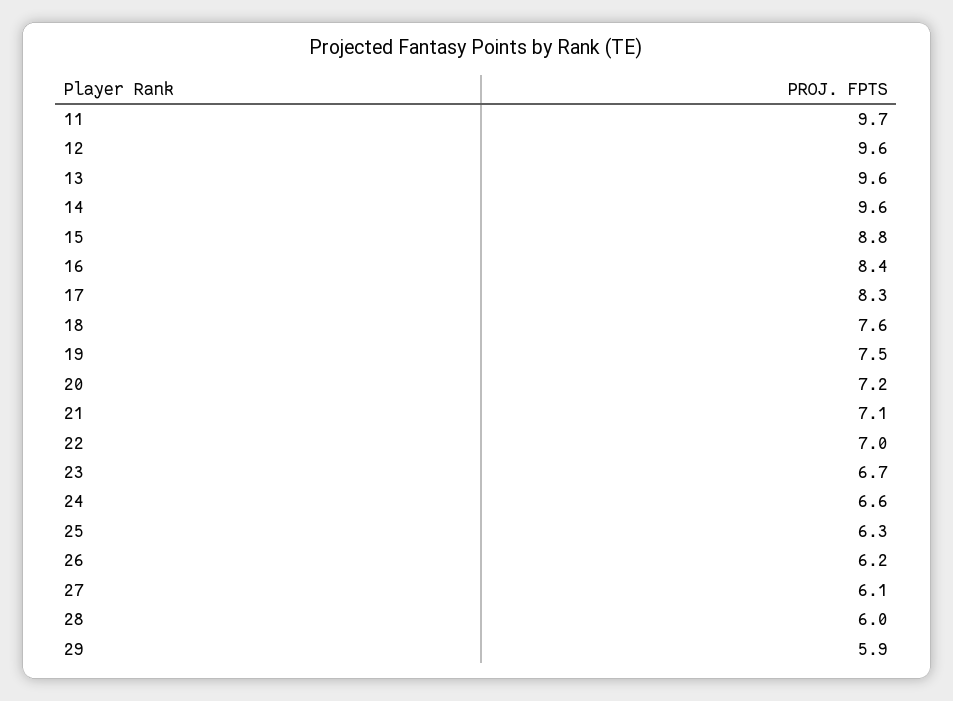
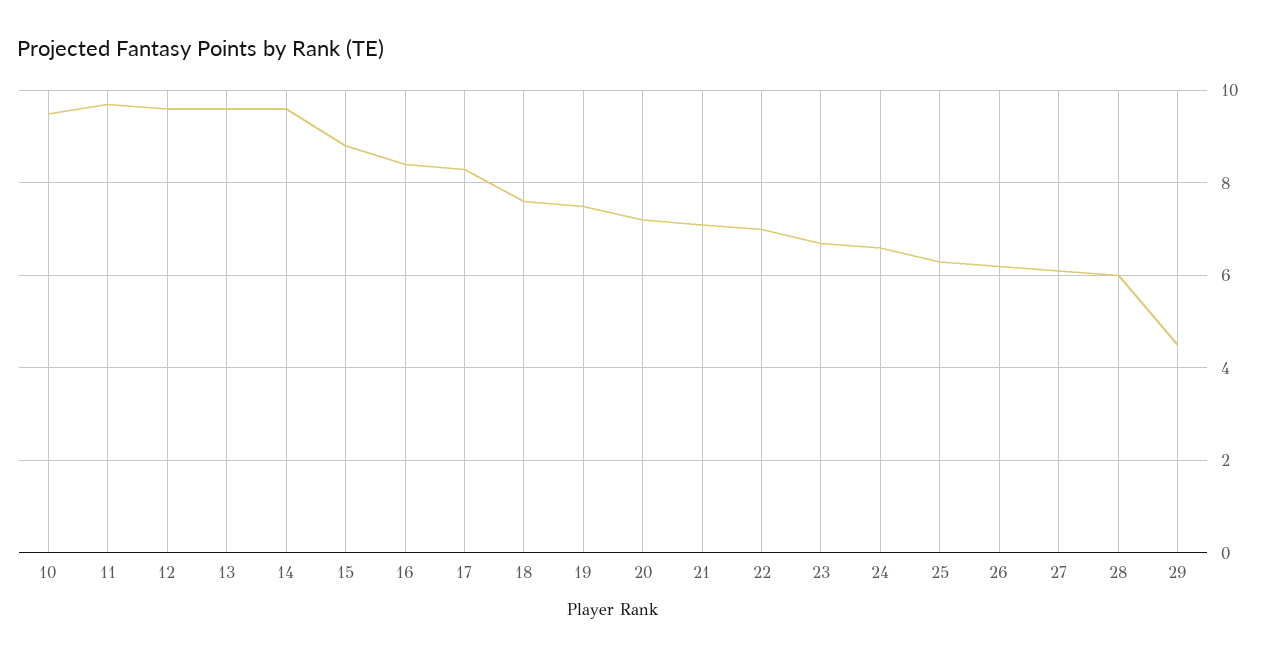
29: 5.9 -> 4.5
10: none -> 9.5

